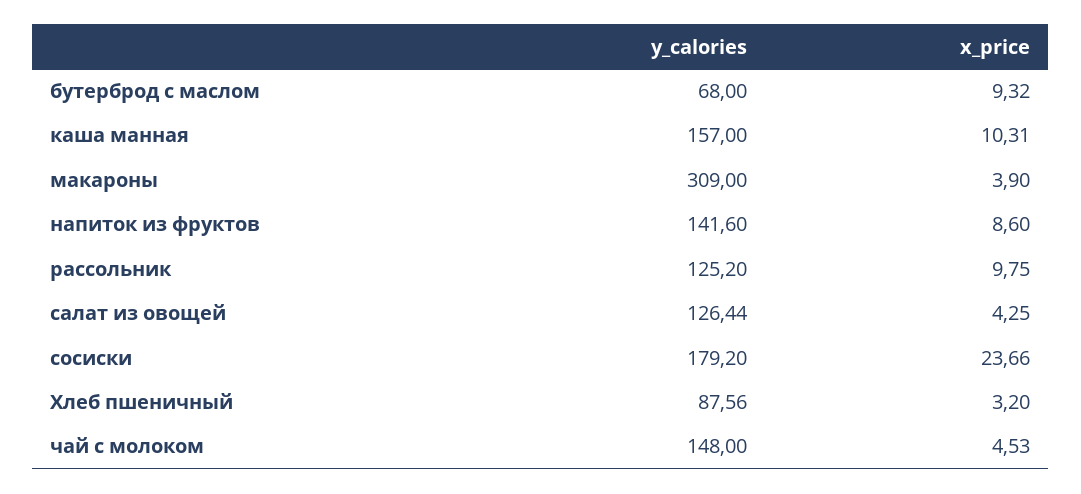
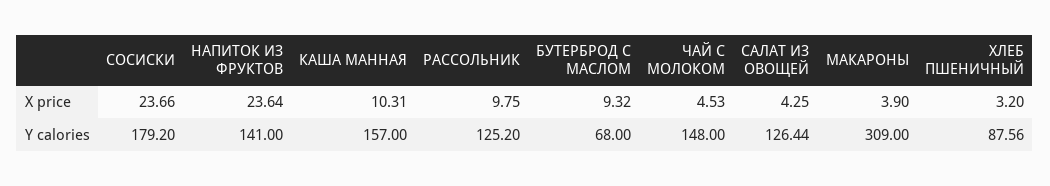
y_calories, напиток из фруктов: 141.6 -> 141
x_price, напиток из фруктов: 8.6 -> 23.64

